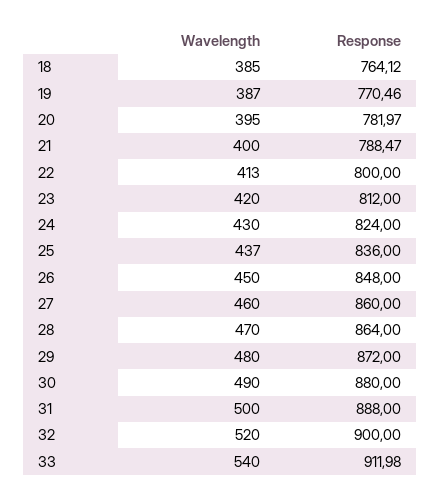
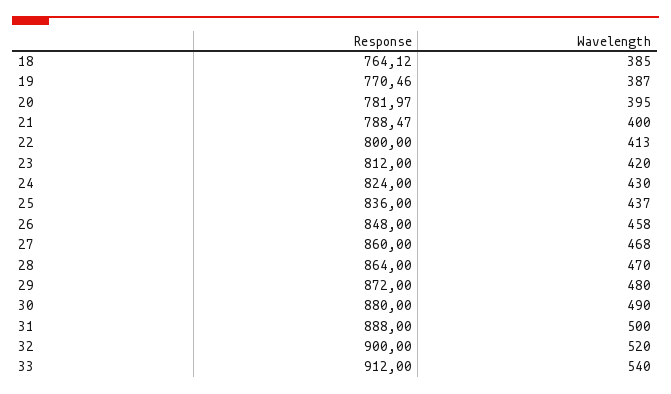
Wavelength, 26: 450 -> 458
Wavelength, 27: 460 -> 468
Response, 33: 911.98 -> 912

